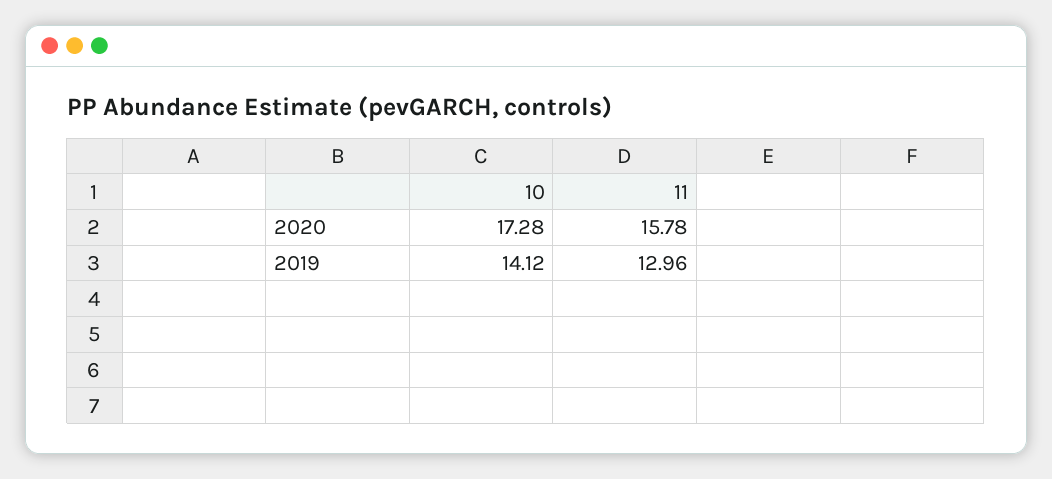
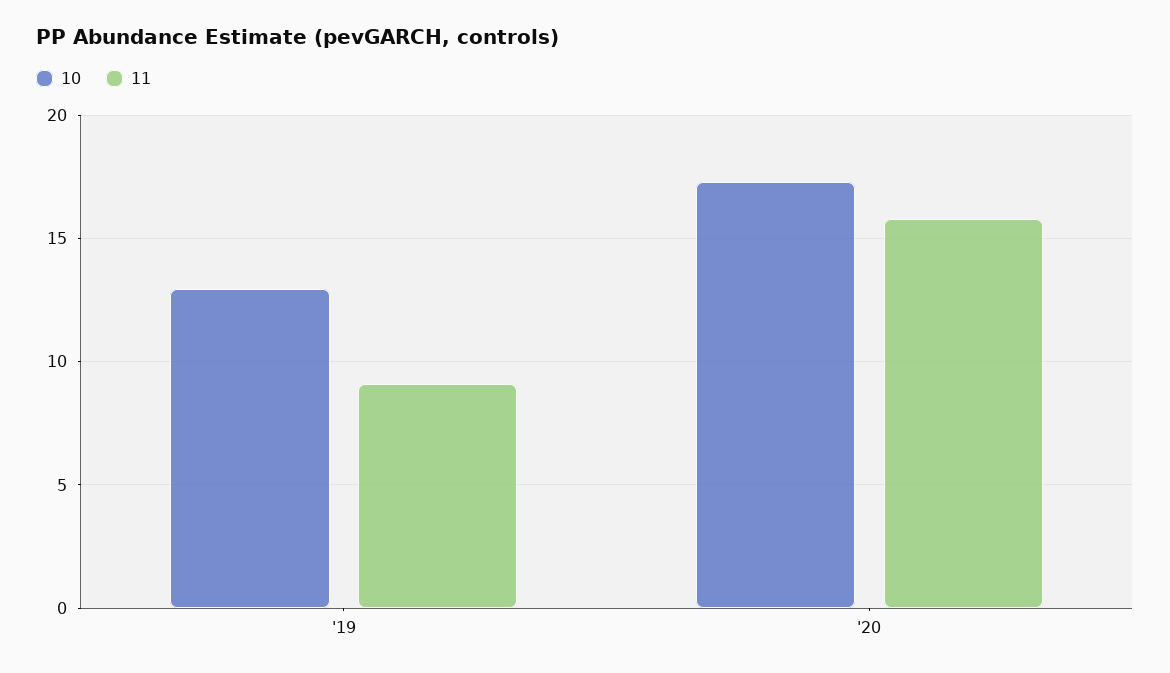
10, 2019: 14.12 -> 13
11, 2019: 12.96 -> 9

